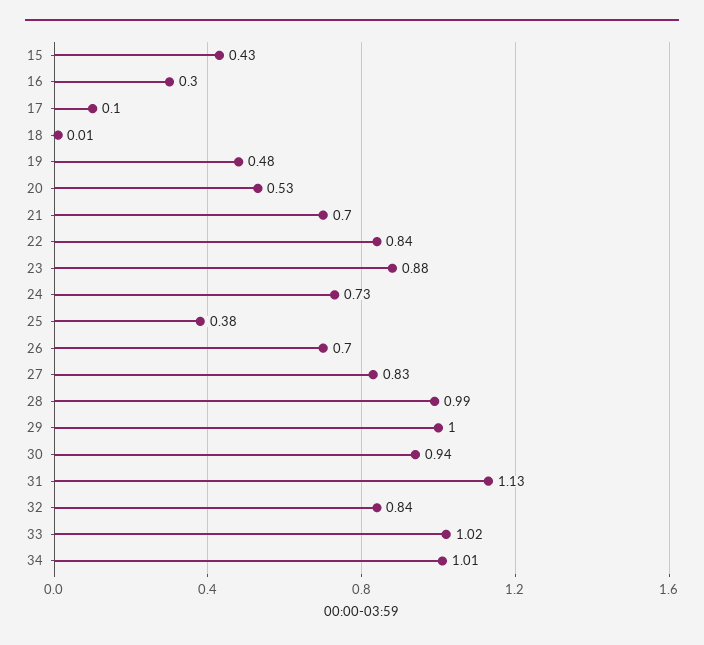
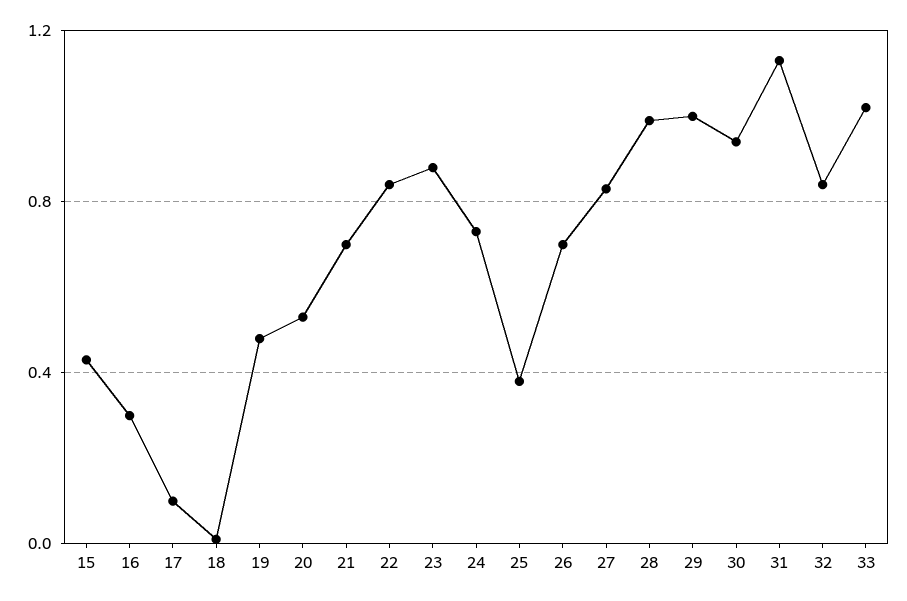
34: 1.01 -> none

